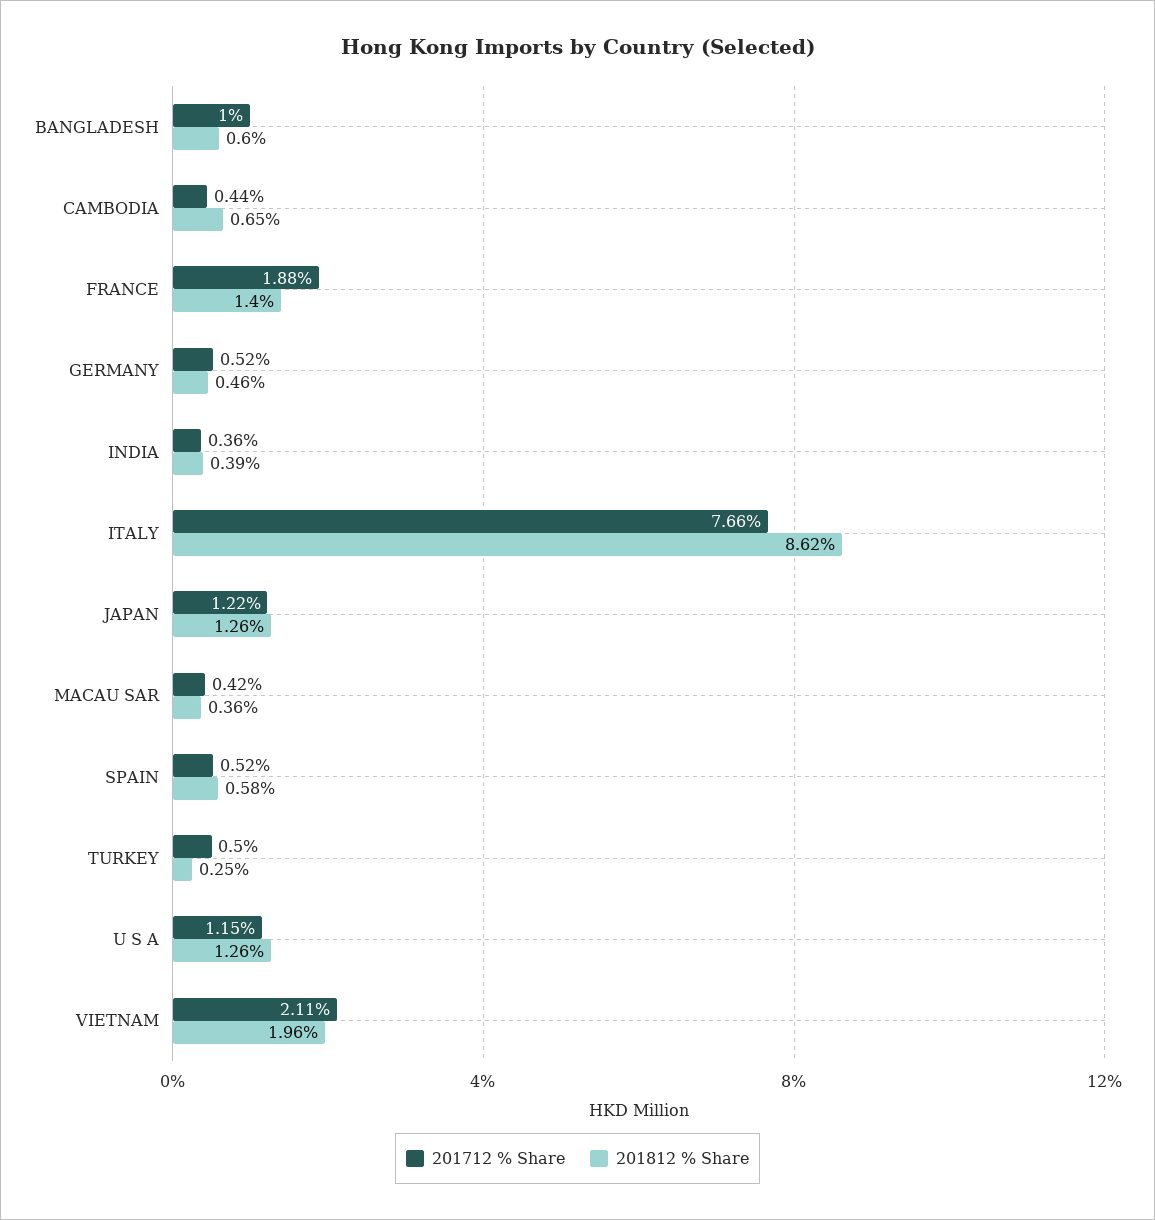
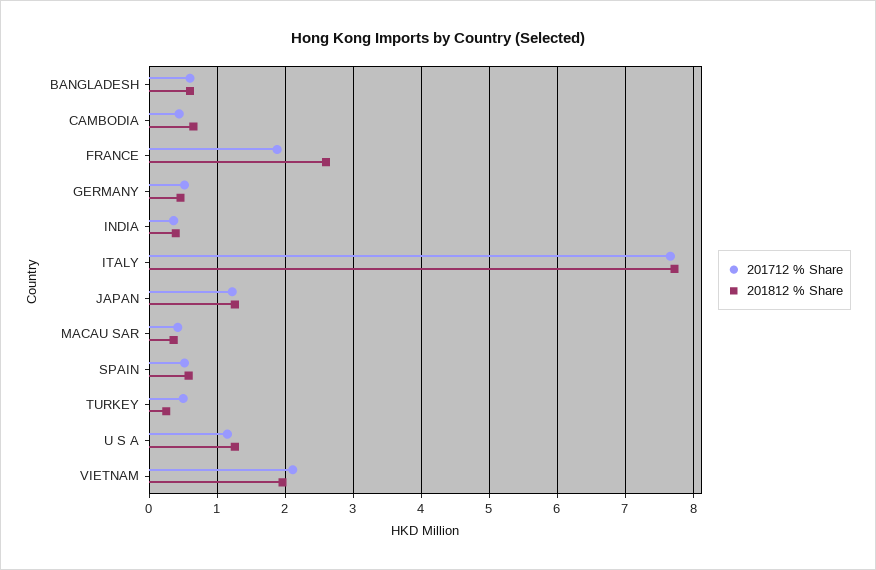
201712 % Share, BANGLADESH: 1 -> 0.6
201812 % Share, FRANCE: 1.4 -> 2.6
201812 % Share, ITALY: 8.62 -> 7.7

